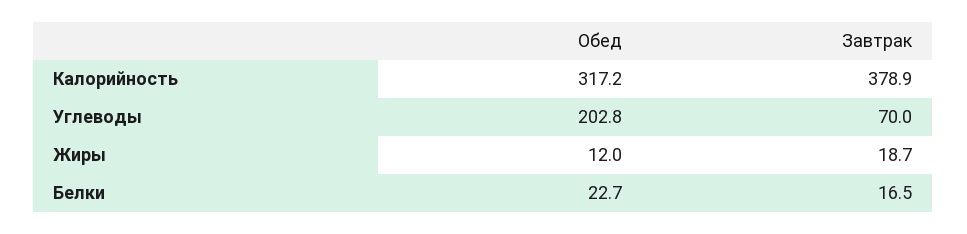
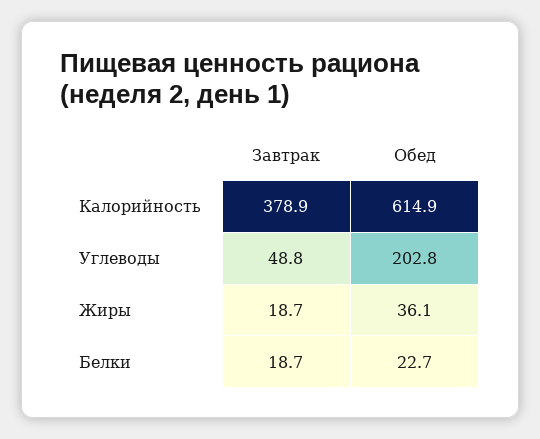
Обед, Калорийность: 317.2 -> 614.9
Завтрак, Углеводы: 70 -> 48.8
Обед, Жиры: 12 -> 36.1
Завтрак, Белки: 16.5 -> 18.7

